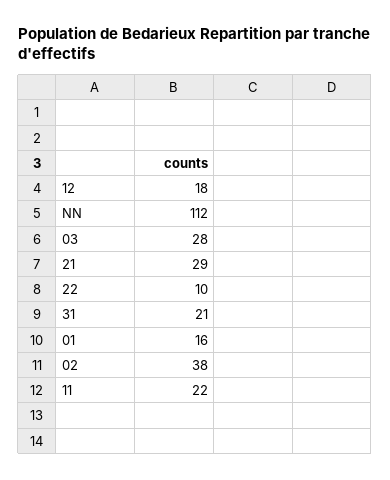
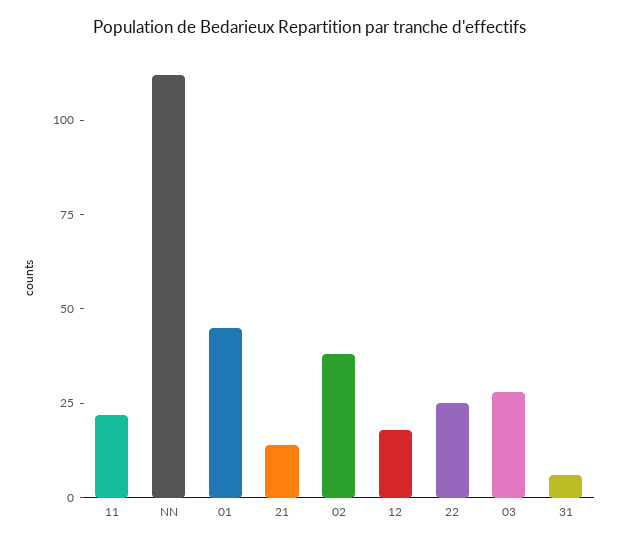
21: 29 -> 15
22: 10 -> 25
31: 21 -> 5
01: 16 -> 45

